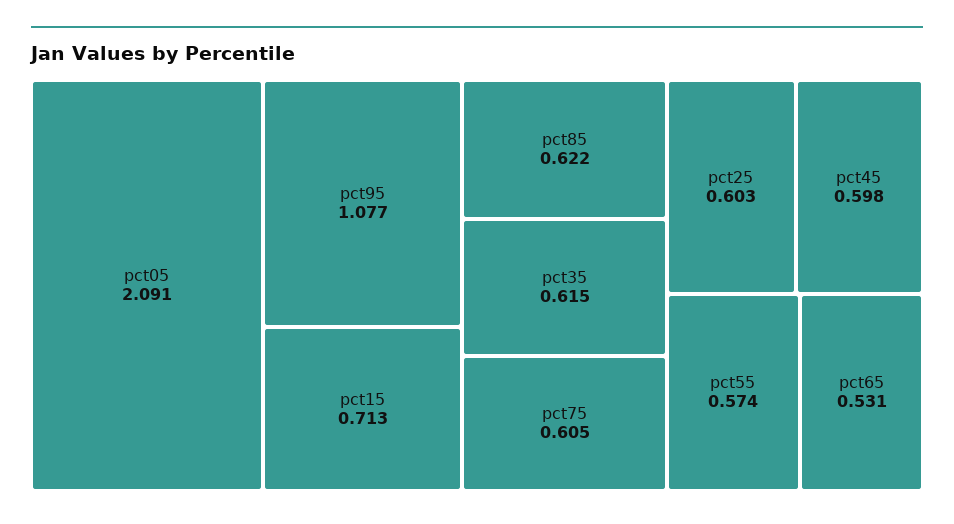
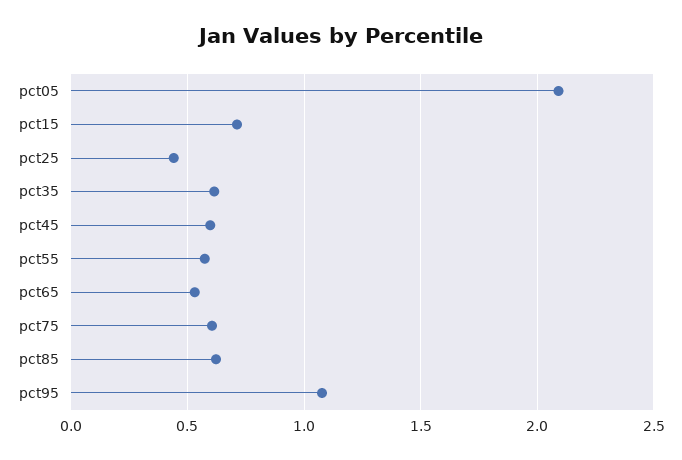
pct25: 0.603 -> 0.45

